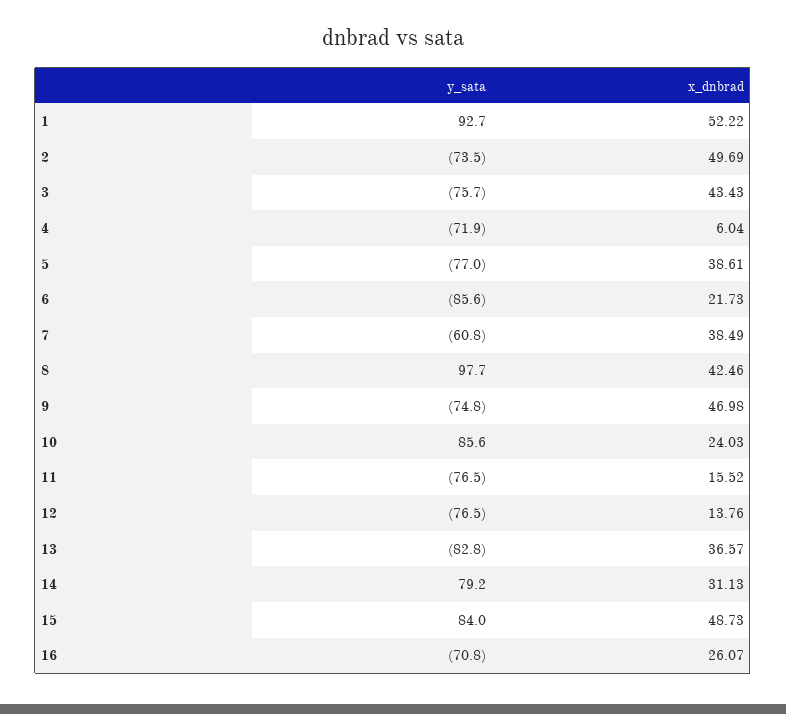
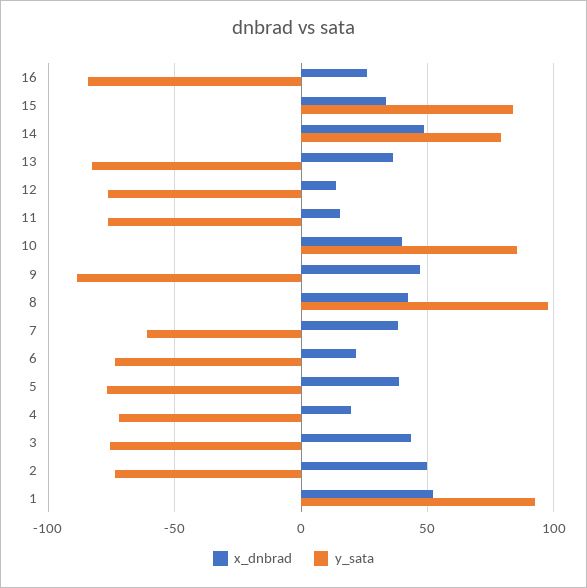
x_dnbrad, 4: 6.04 -> 20
y_sata, 6: -85.6 -> -75
y_sata, 9: -74.8 -> -90
x_dnbrad, 10: 24.03 -> 40
x_dnbrad, 14: 31.13 -> 50
x_dnbrad, 15: 48.73 -> 35
y_sata, 16: -70.8 -> -85

